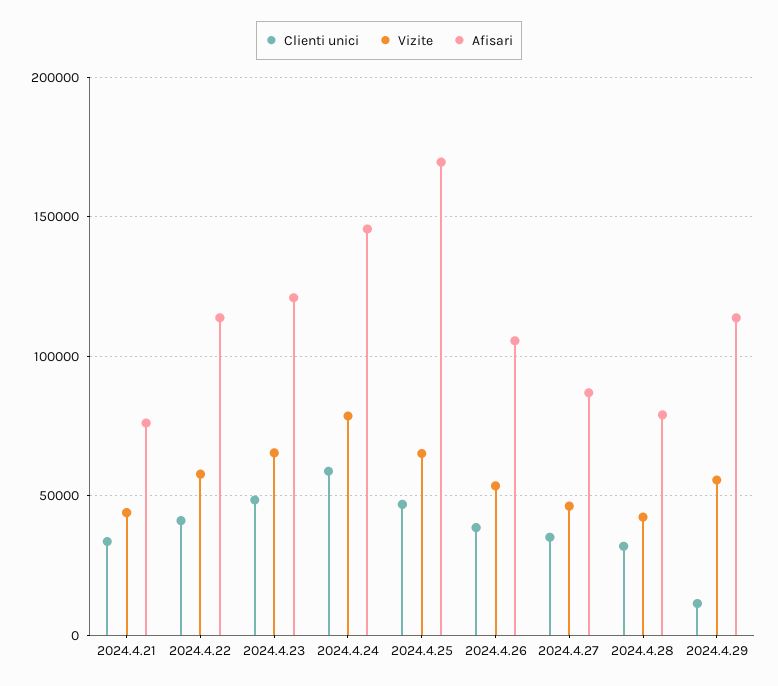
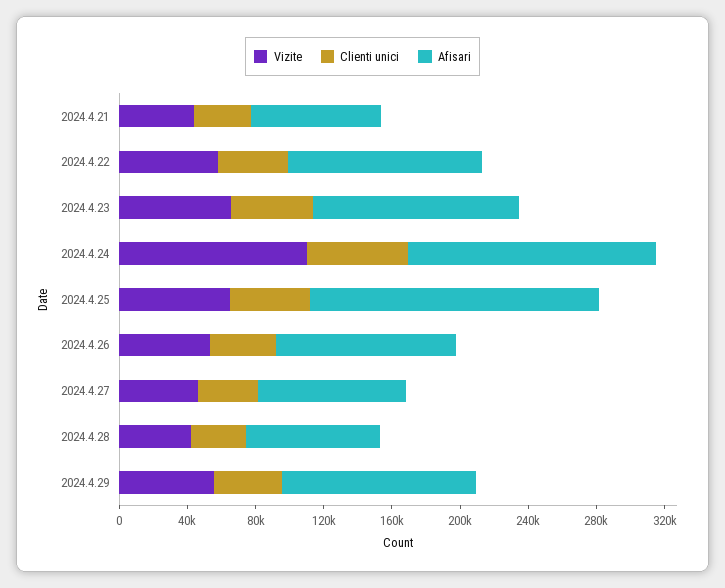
Vizite, 2024.4.24: 80000 -> 110000
Clienti unici, 2024.4.29: 10000 -> 40000

